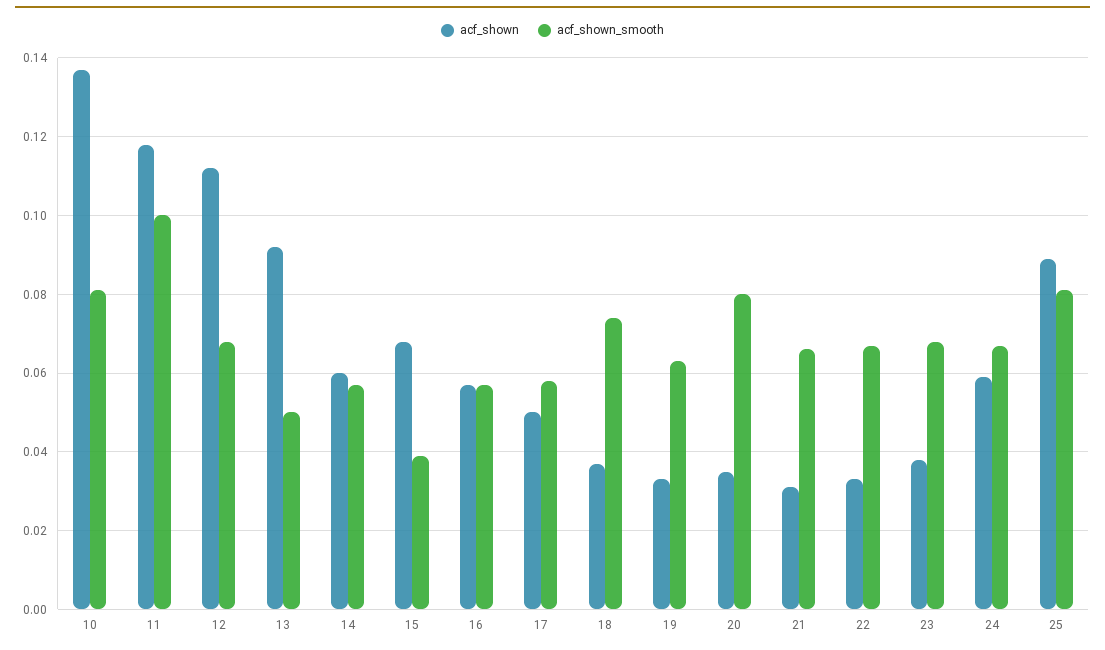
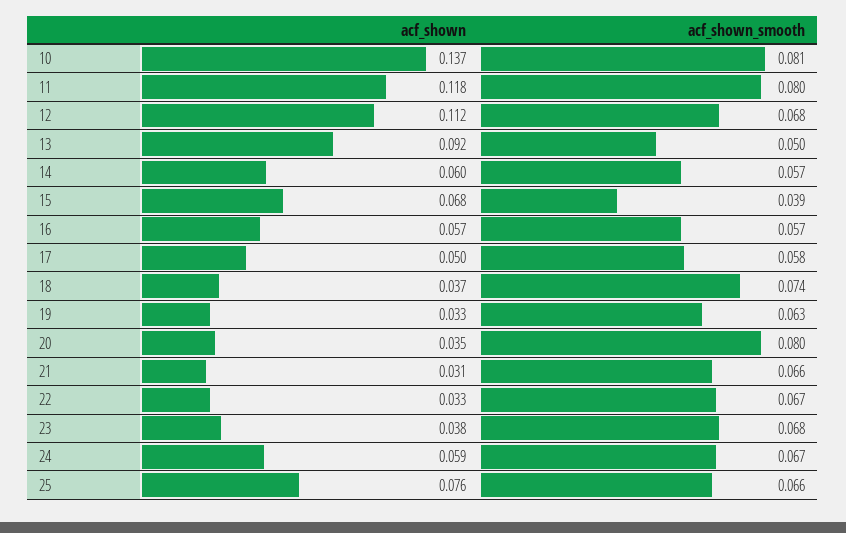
acf_shown_smooth, 11: 0.1 -> 0.08
acf_shown, 25: 0.09 -> 0.076
acf_shown_smooth, 25: 0.08 -> 0.066

